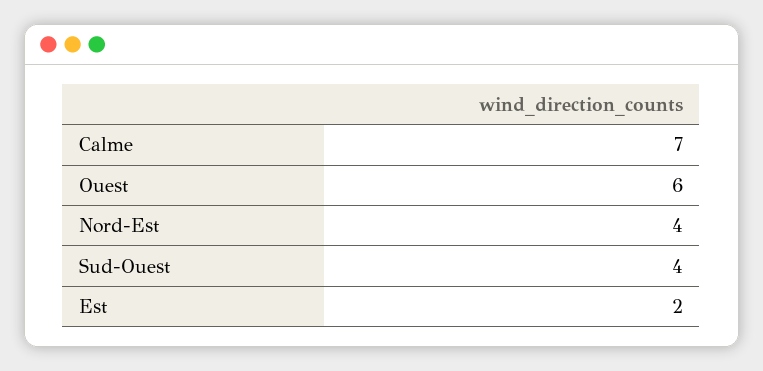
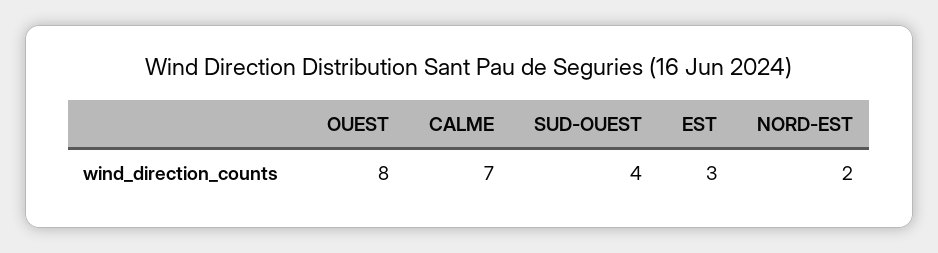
Ouest: 6 -> 8
Nord-Est: 4 -> 2
Est: 2 -> 3

